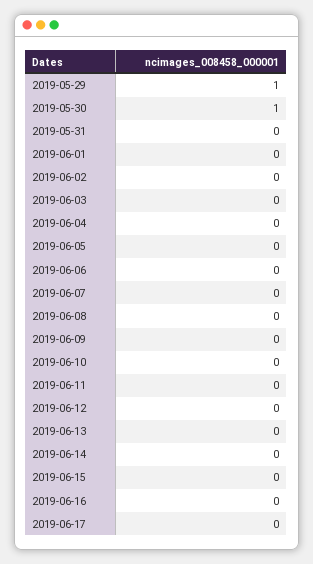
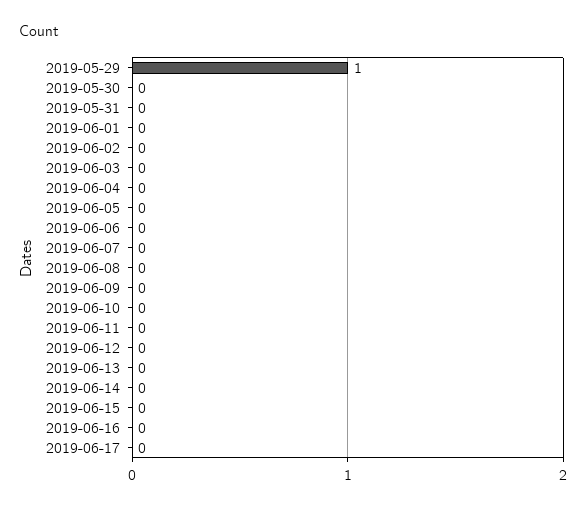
2019-05-30: 1 -> 0

